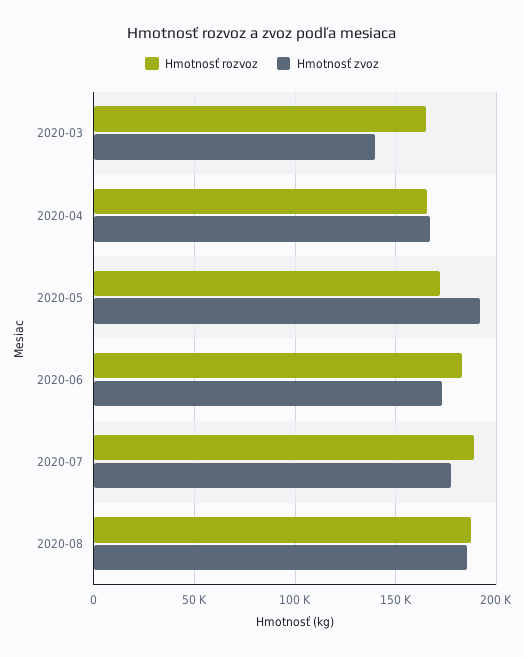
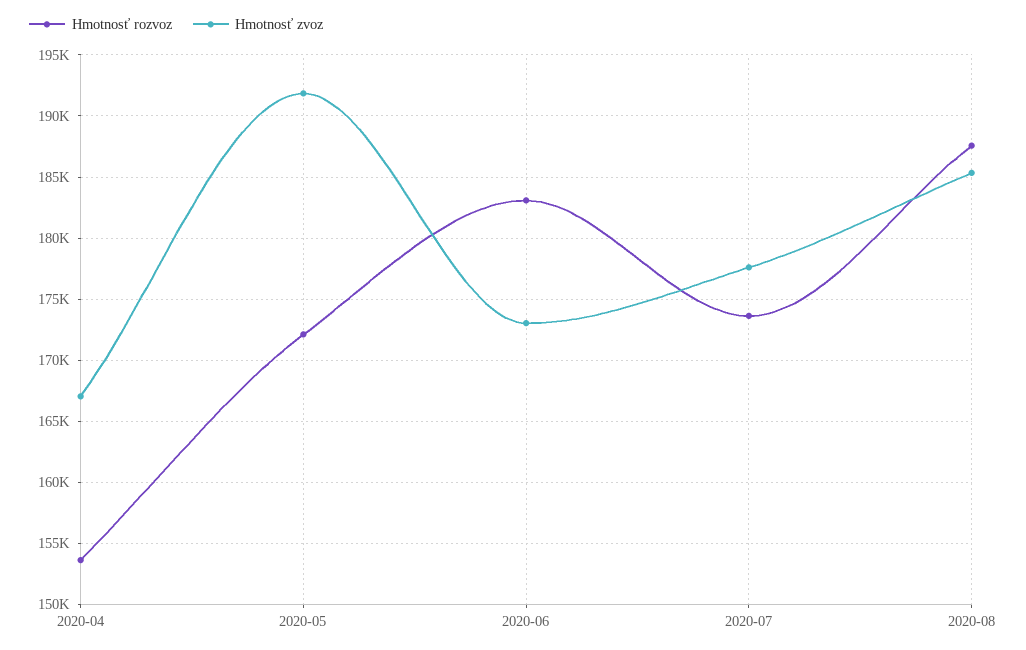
Hmotnosť rozvoz, 2020-03: 165000 -> none
Hmotnosť zvoz, 2020-03: 140000 -> none
Hmotnosť rozvoz, 2020-04: 165000 -> 153500
Hmotnosť rozvoz, 2020-07: 190000 -> 173500

